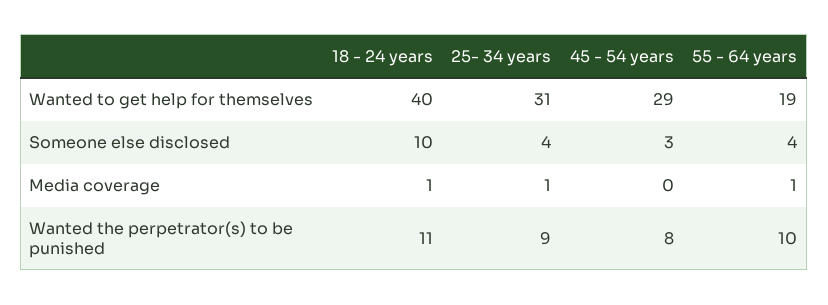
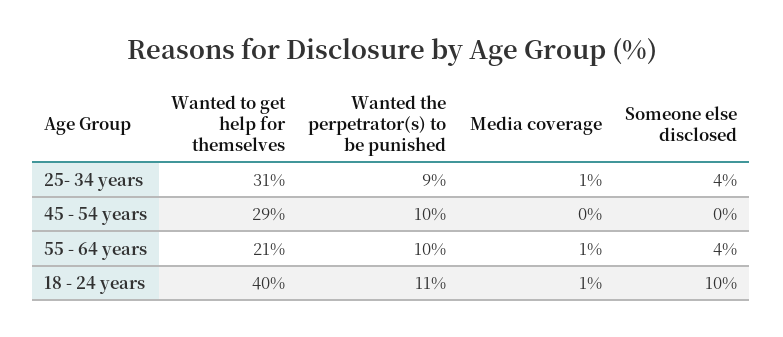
55 - 64 years, Wanted to get help for themselves: 19 -> 21
45 - 54 years, Someone else disclosed: 3 -> 0
45 - 54 years, Wanted the perpetrator(s) to be punished: 8 -> 10

